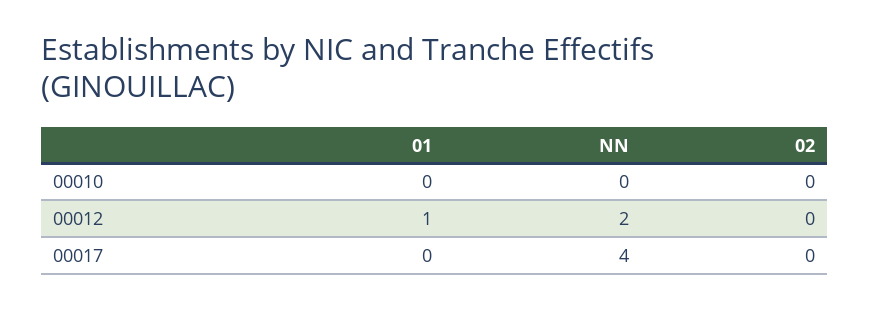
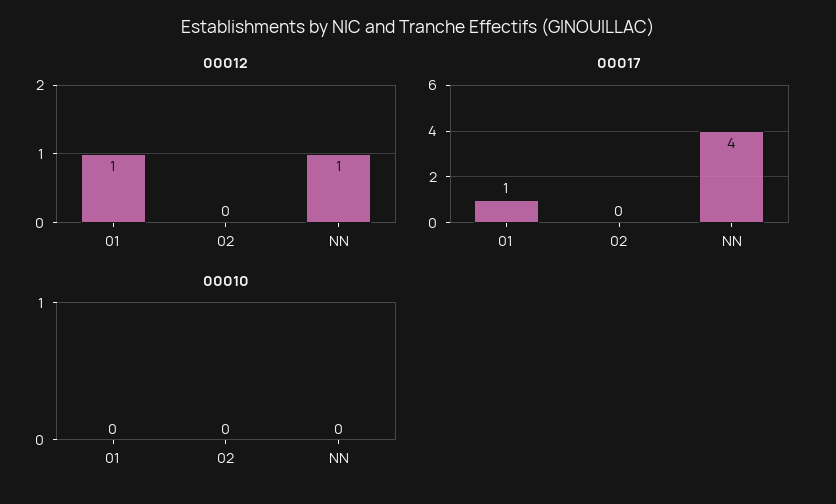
00012, NN: 2 -> 1
00017, 01: 0 -> 1

